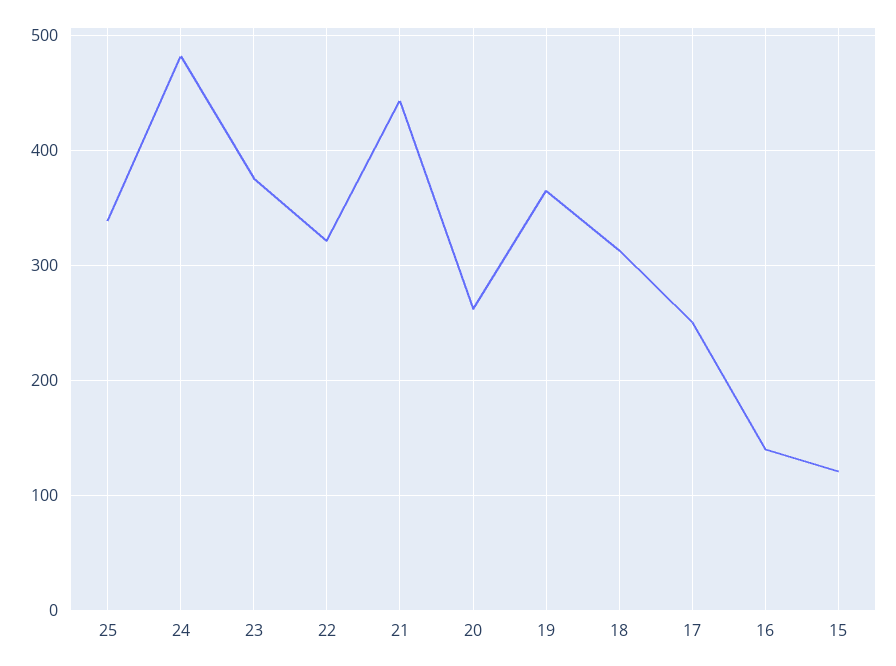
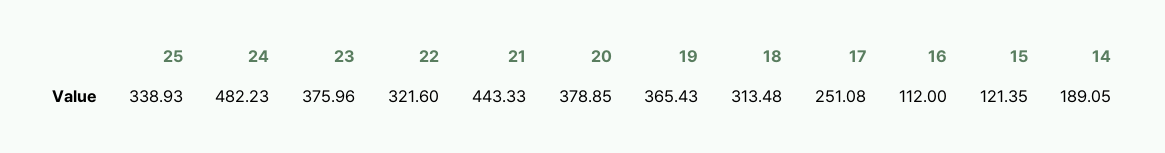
20: 260 -> 378.85
16: 140 -> 112
14: none -> 189.05

